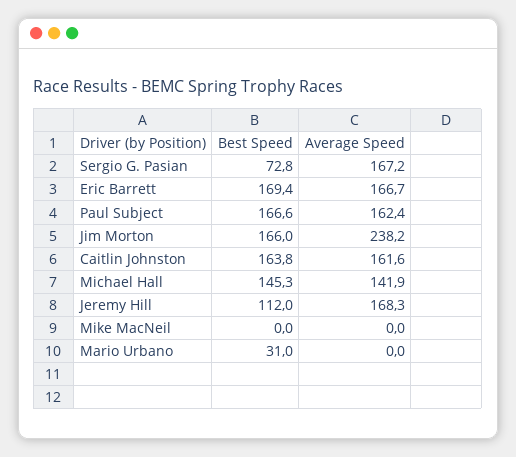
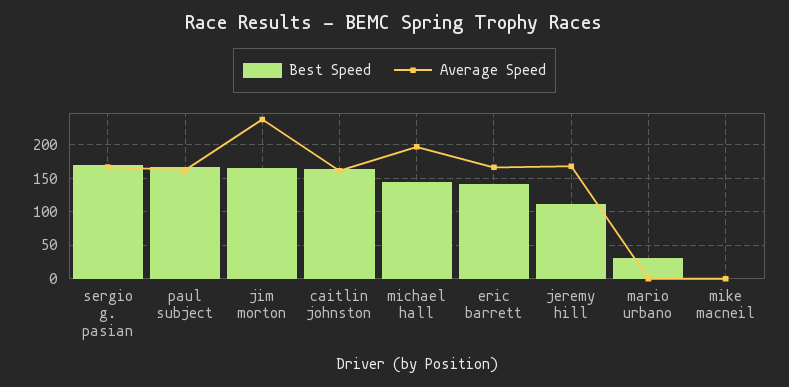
Best Speed, Sergio G. Pasian: 72.8 -> 170
Best Speed, Eric Barrett: 169.4 -> 140
Average Speed, Michael Hall: 141.9 -> 200

